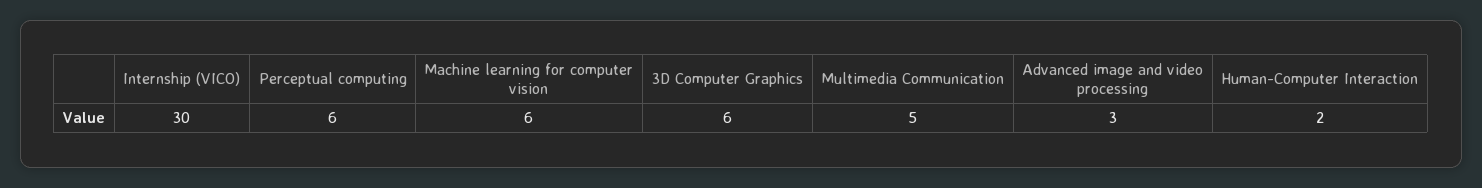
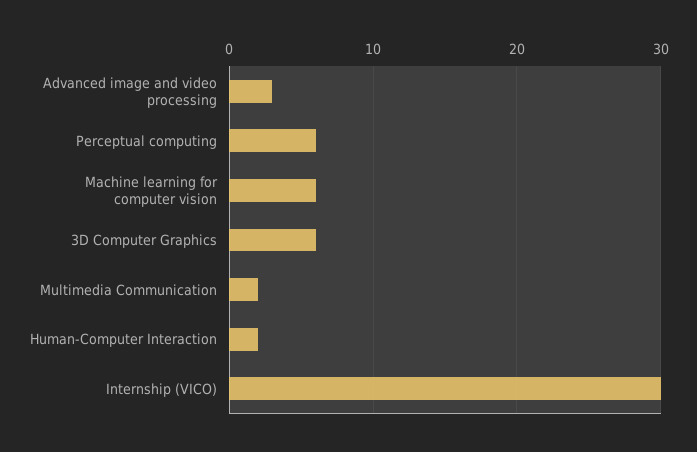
Multimedia Communication: 5 -> 2

